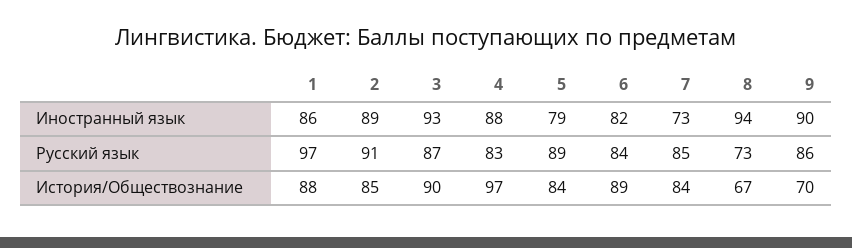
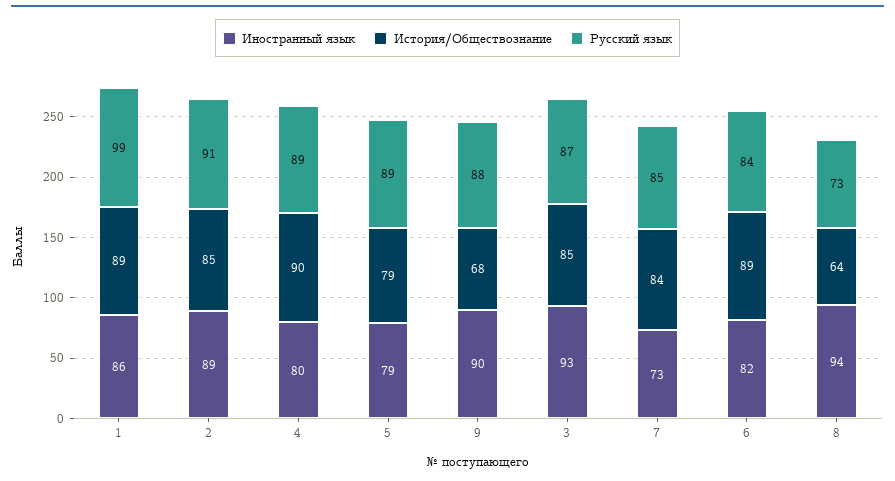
Иностранный язык, 4: 88 -> 80
Русский язык, 1: 97 -> 99
Русский язык, 4: 83 -> 89
Русский язык, 9: 86 -> 88
История/Обществознание, 1: 88 -> 89
История/Обществознание, 3: 90 -> 85
История/Обществознание, 4: 97 -> 90
История/Обществознание, 5: 84 -> 79
История/Обществознание, 8: 67 -> 64
История/Обществознание, 9: 70 -> 68

